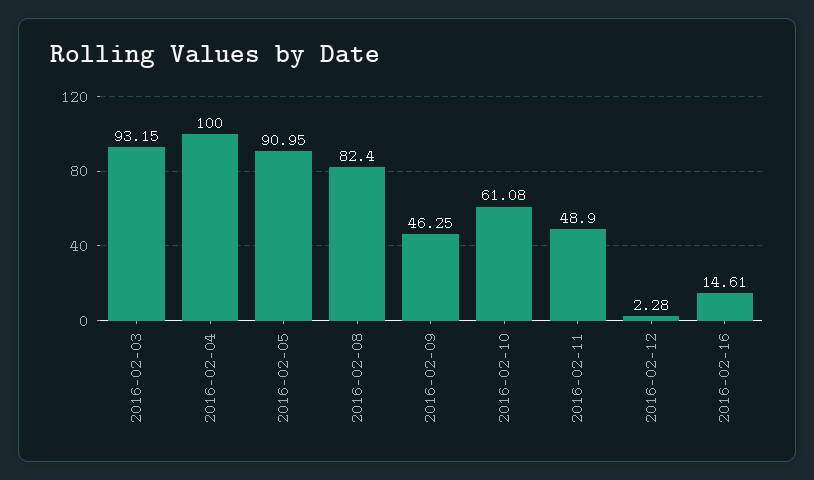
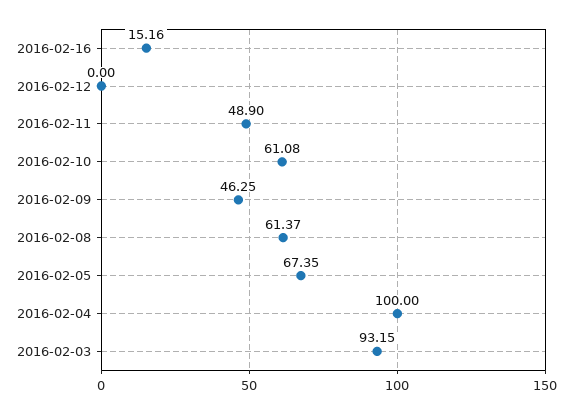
2016-02-05: 90.95 -> 67.35
2016-02-08: 82.4 -> 61.37
2016-02-12: 2.28 -> 0
2016-02-16: 14.61 -> 15.16

